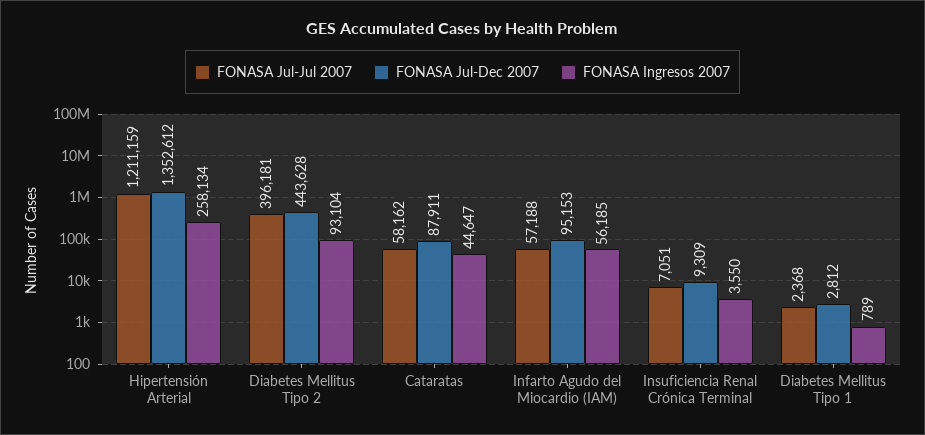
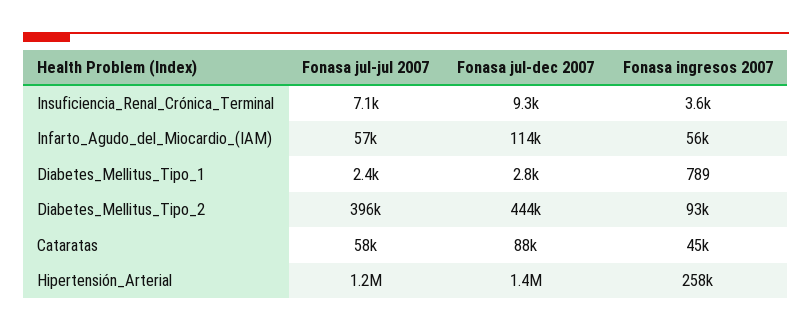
FONASA Jul-Dec 2007, Infarto Agudo del Miocardio (IAM): 95153 -> 114000

